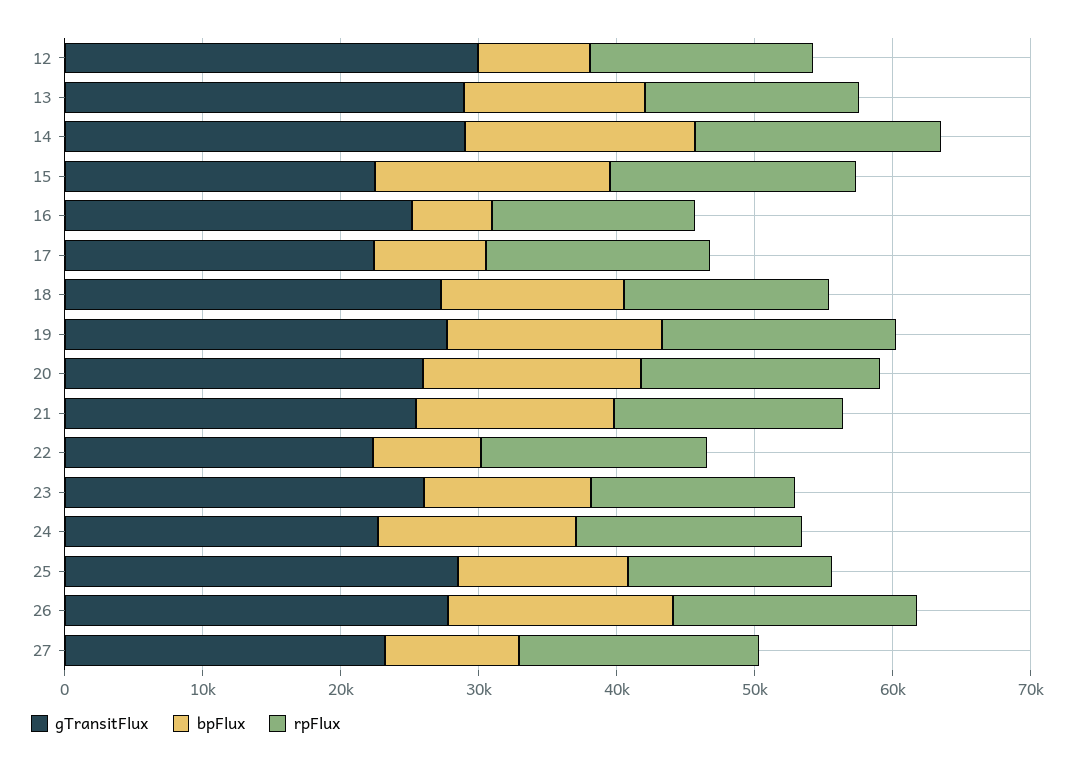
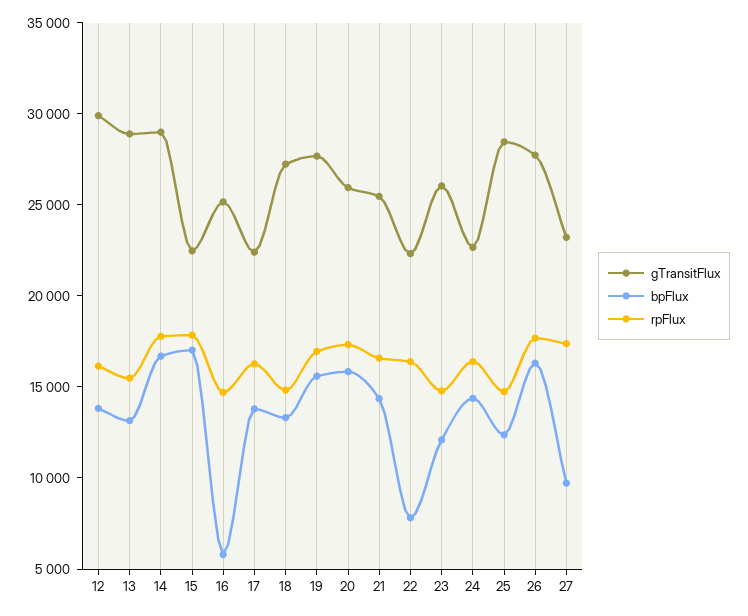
bpFlux, 12: 8000 -> 14000
bpFlux, 17: 8000 -> 14000

